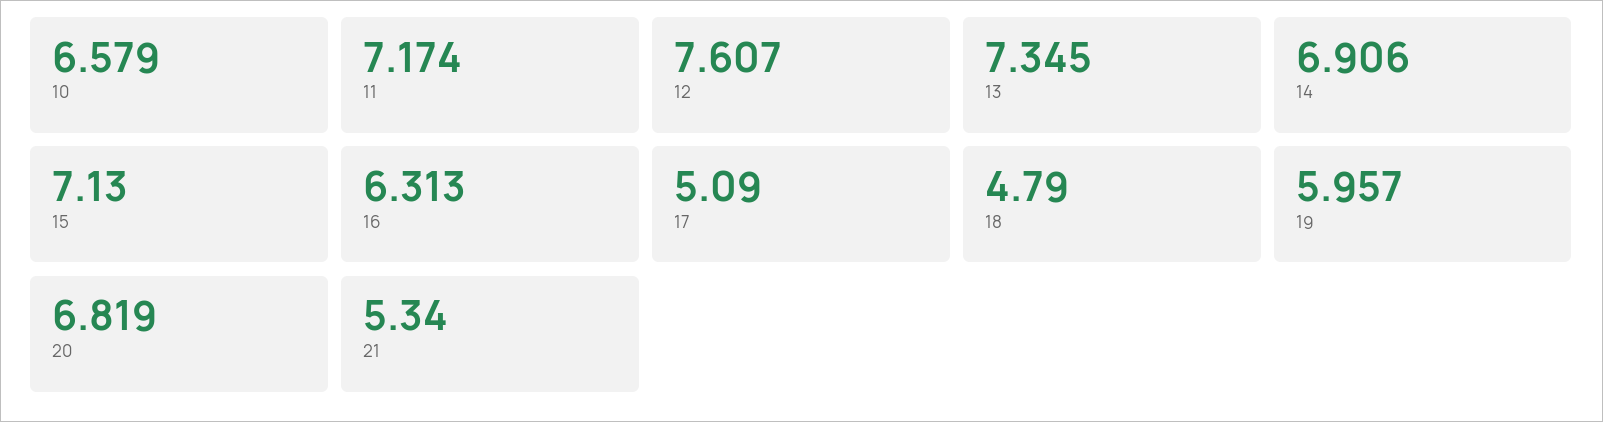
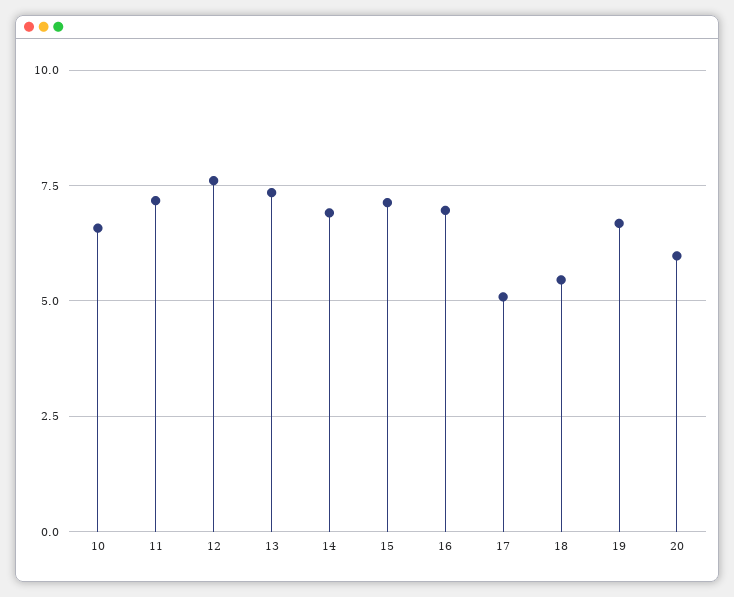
16: 6.313 -> 7
18: 4.79 -> 5.5
19: 5.957 -> 6.75
20: 6.819 -> 6
21: 5.34 -> none

